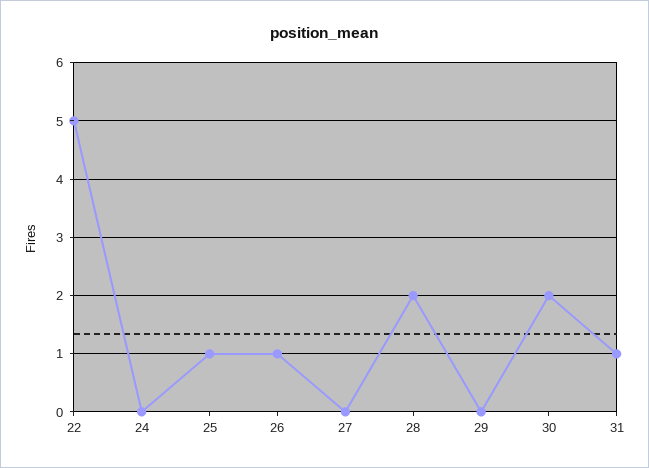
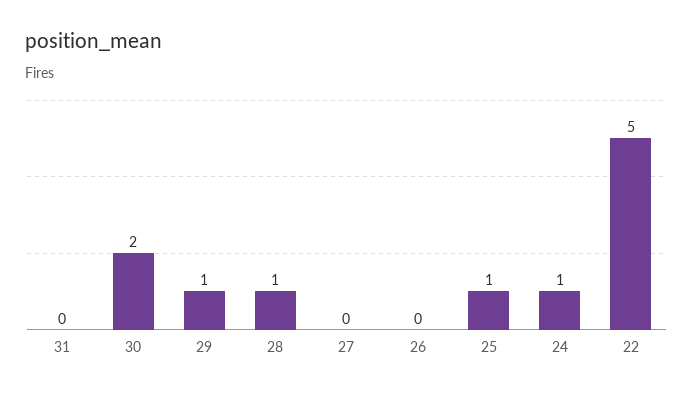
24: 0 -> 1
26: 1 -> 0
28: 2 -> 1
29: 0 -> 1
31: 1 -> 0

